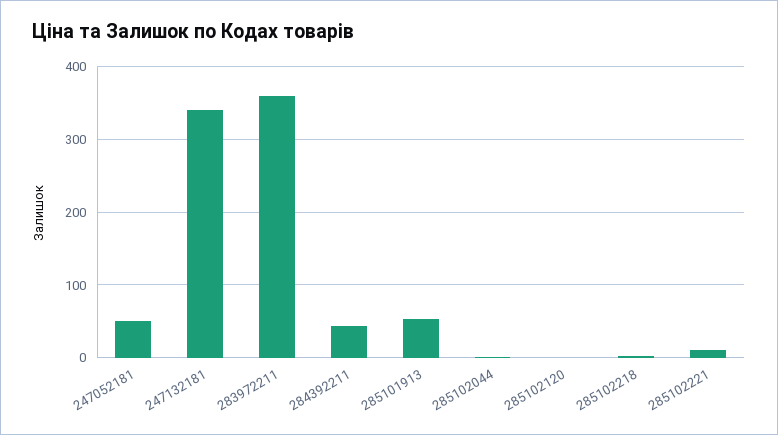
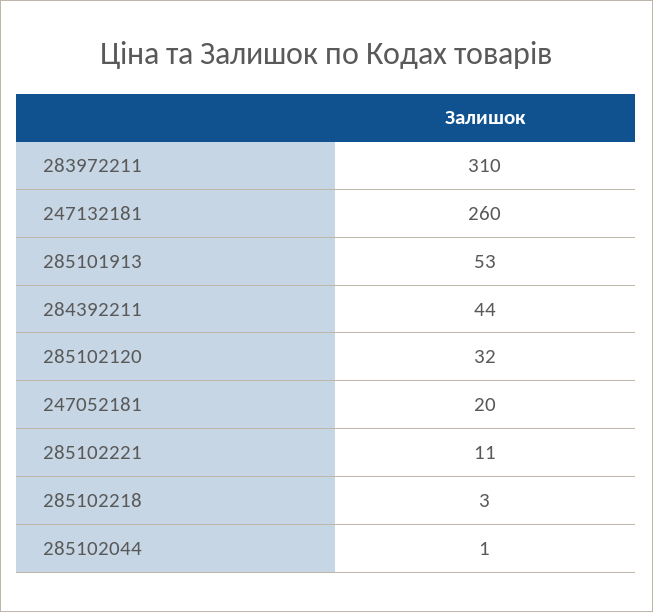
247052181: 50 -> 20
247132181: 340 -> 260
283972211: 360 -> 310
285102120: 0 -> 32

